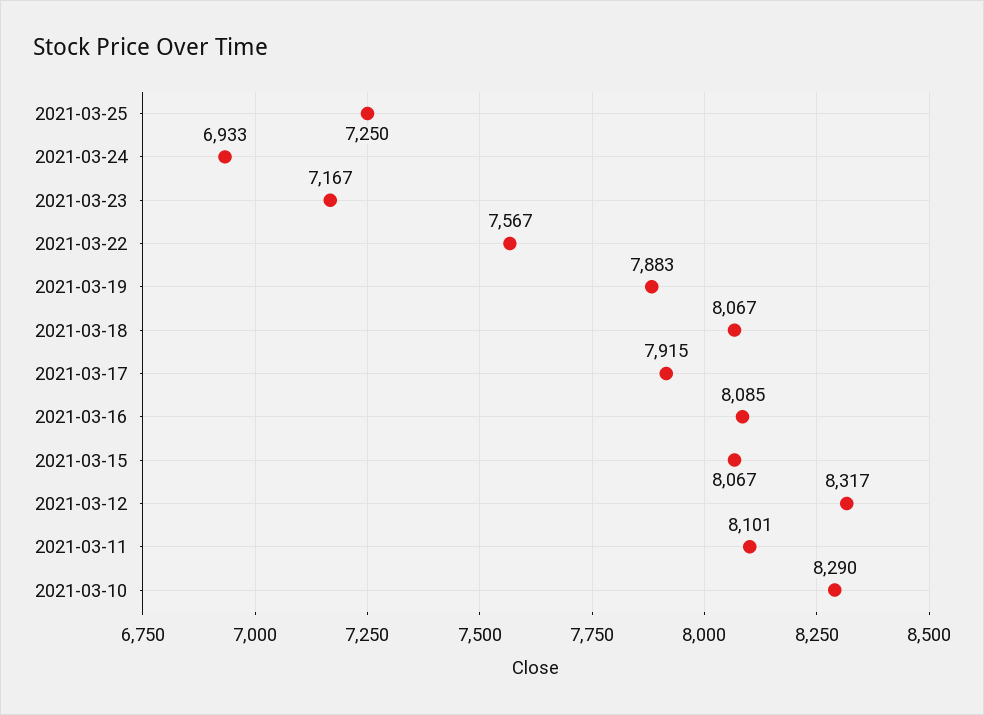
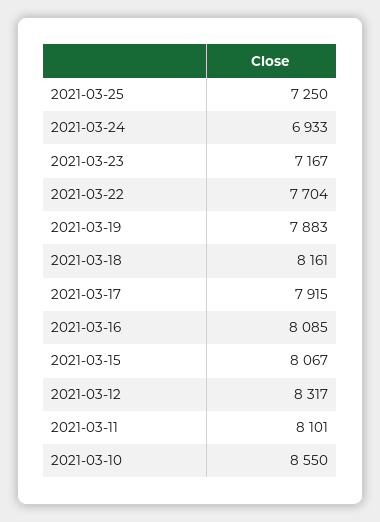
2021-03-22: 7567 -> 7704
2021-03-18: 8067 -> 8161
2021-03-10: 8290 -> 8550

